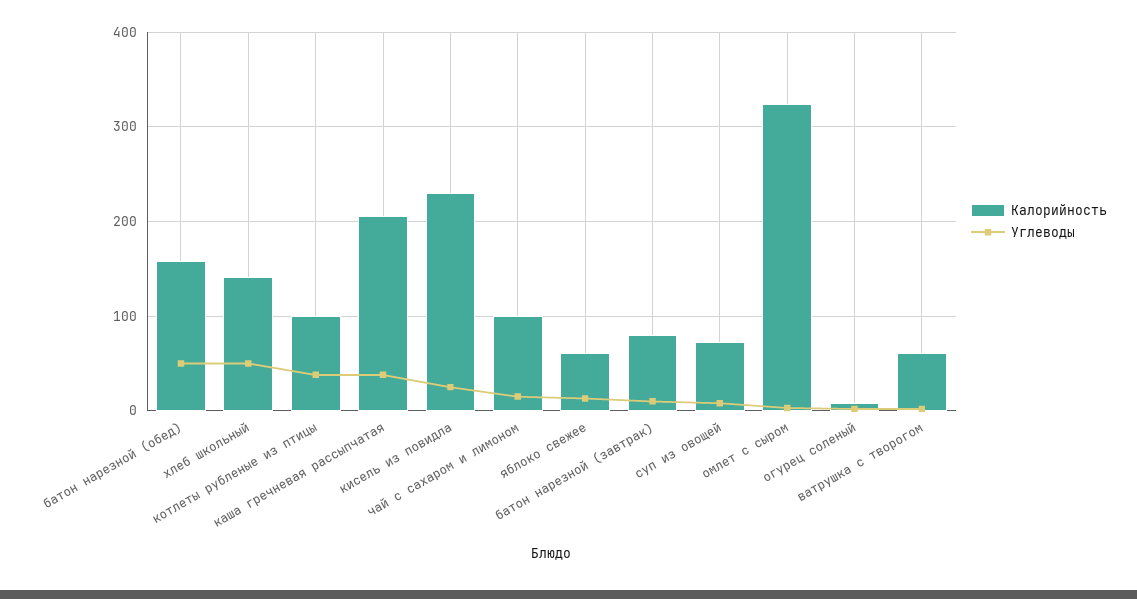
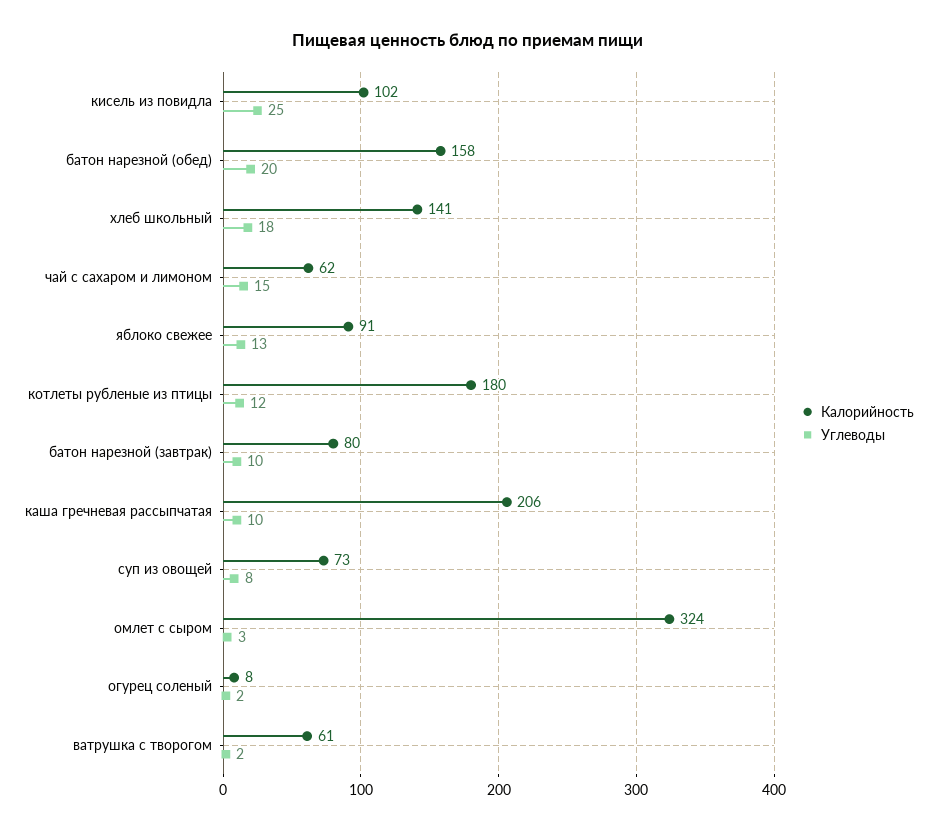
Углеводы, батон нарезной (обед): 50 -> 20
Углеводы, хлеб школьный: 50 -> 18
Калорийность, котлеты рубленые из птицы: 100 -> 180
Углеводы, котлеты рубленые из птицы: 40 -> 12
Углеводы, каша гречневая рассыпчатая: 40 -> 10
Калорийность, кисель из повидла: 230 -> 102
Калорийность, чай с сахаром и лимоном: 100 -> 62
Калорийность, яблоко свежее: 60 -> 91

